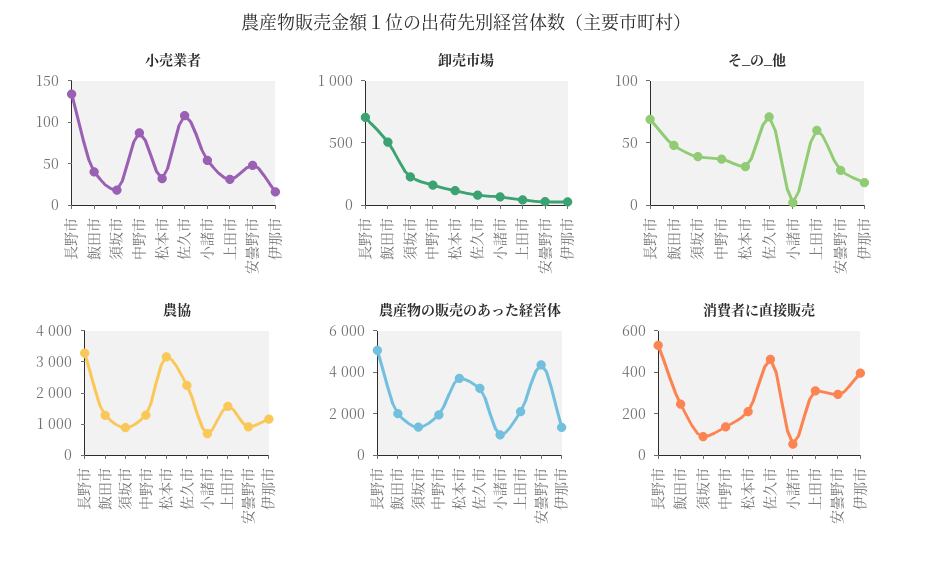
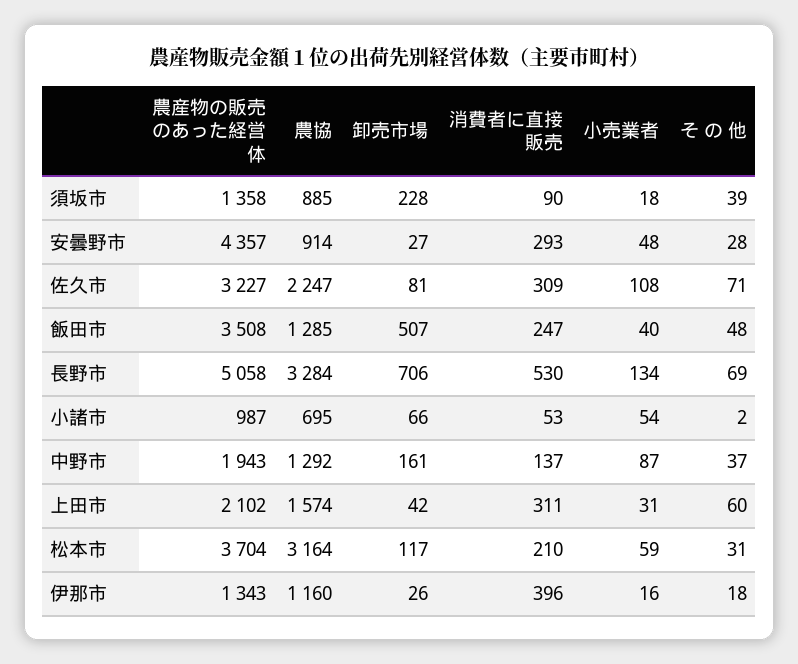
小売業者, 松本市: 30 -> 59
農産物の販売のあった経営体, 飯田市: 2000 -> 3508
消費者に直接販売, 佐久市: 450 -> 309

